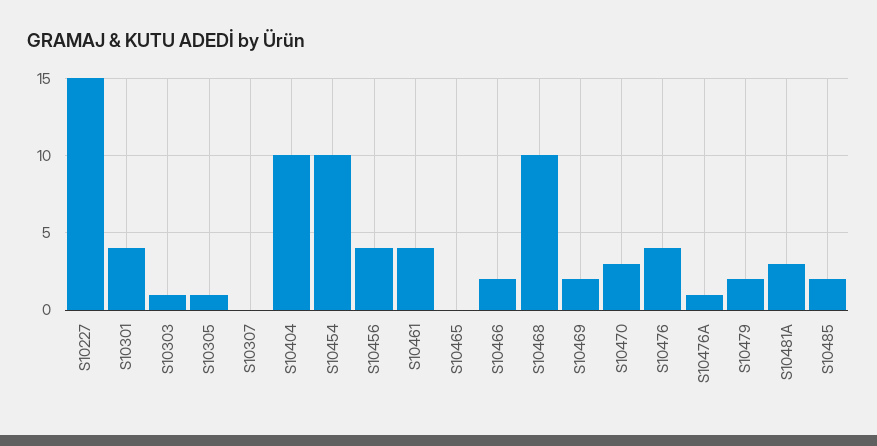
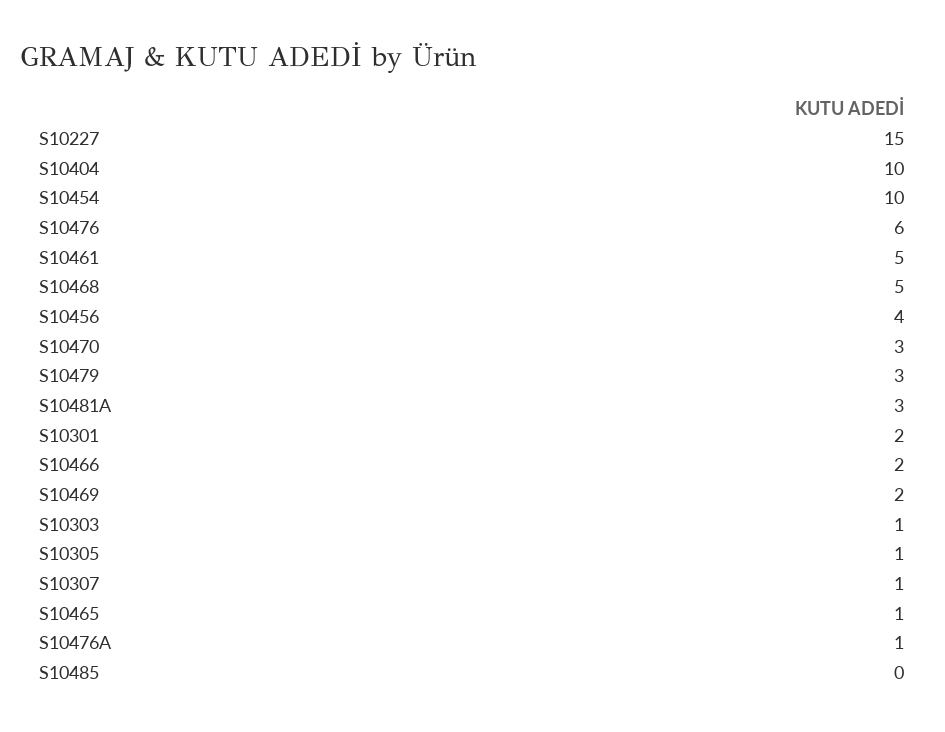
S10301: 4 -> 2
S10307: 0 -> 1
S10461: 4 -> 5
S10465: 0 -> 1
S10468: 10 -> 5
S10476: 4 -> 6
S10479: 2 -> 3
S10485: 2 -> 0

